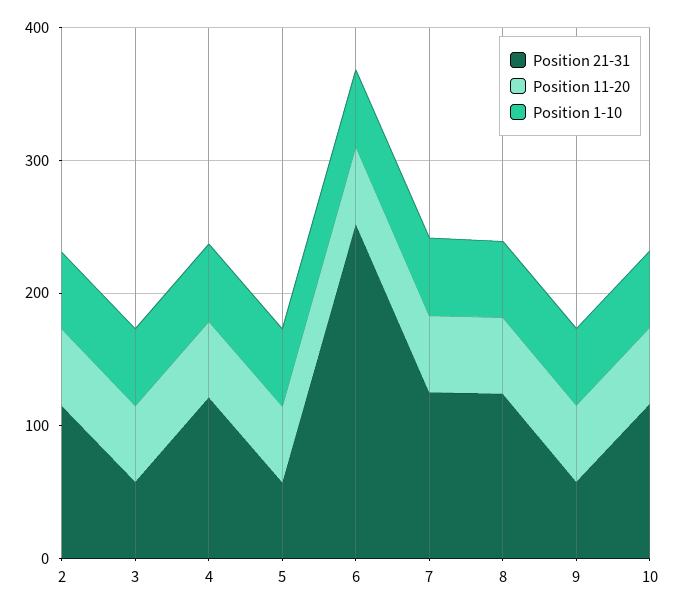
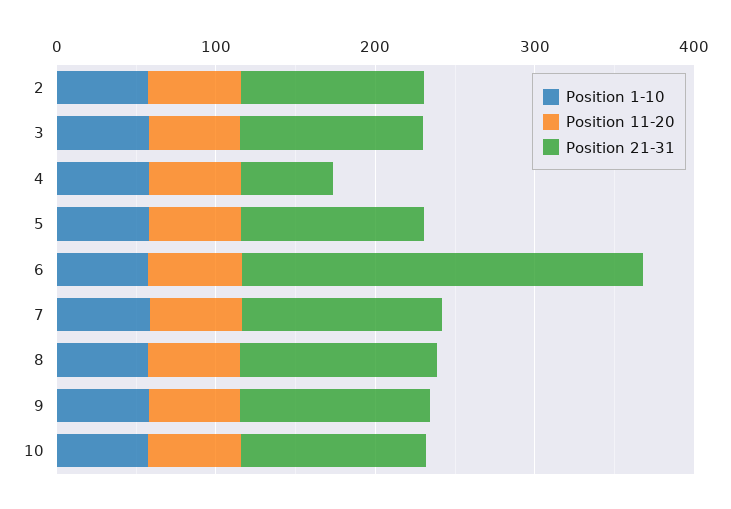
Position 21-31, 3: 60 -> 120
Position 21-31, 4: 120 -> 60
Position 21-31, 5: 60 -> 120
Position 21-31, 9: 60 -> 120

